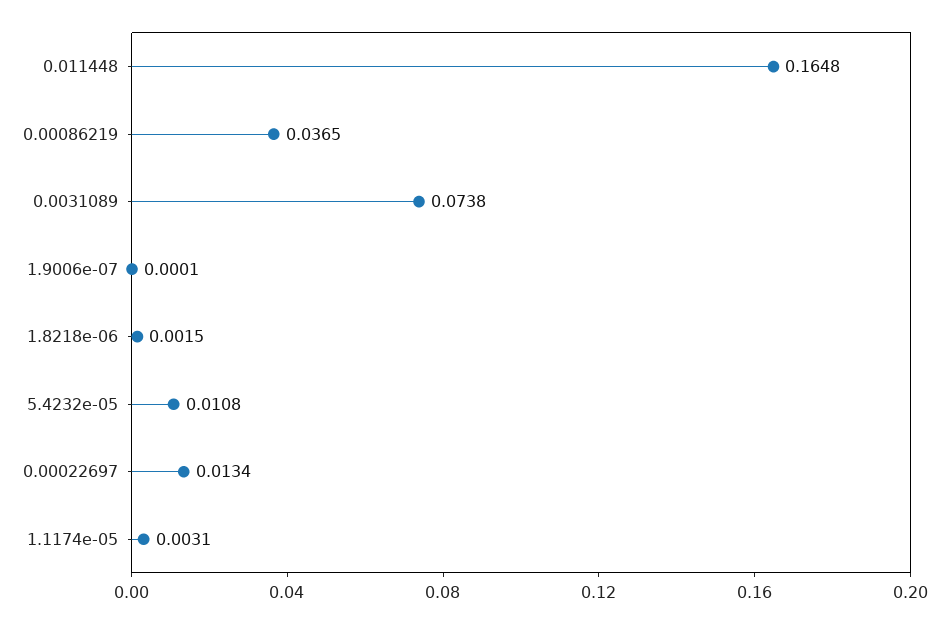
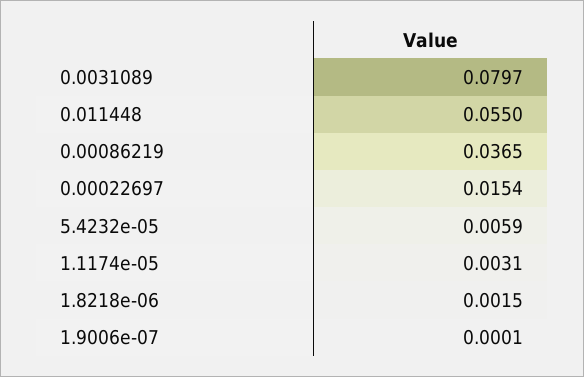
0.011448: 0.1648 -> 0.055
0.0031089: 0.0738 -> 0.0797
5.4232e-05: 0.0108 -> 0.0059
0.00022697: 0.0134 -> 0.0154

